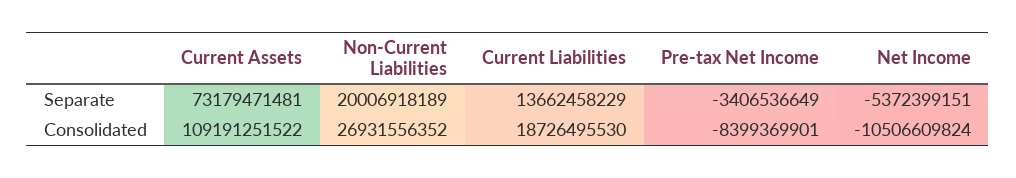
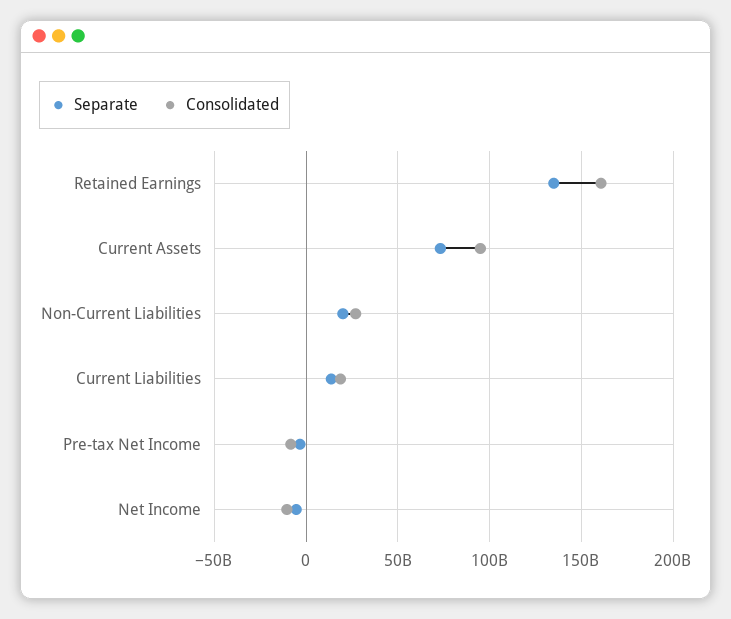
Consolidated, Current Assets: 109191251522 -> 95000000000
Separate, Retained Earnings: none -> 135000000000
Consolidated, Retained Earnings: none -> 160000000000

